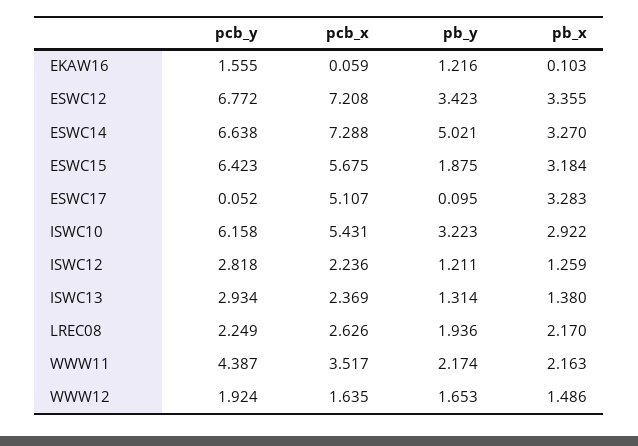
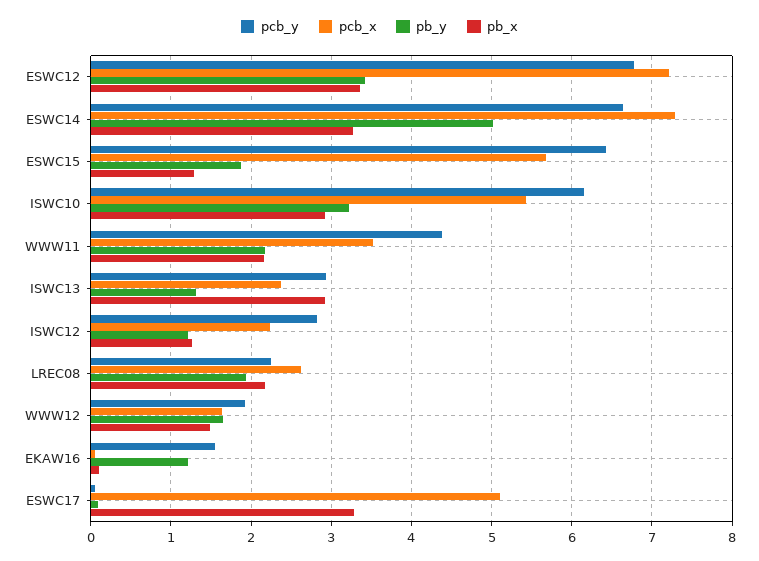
pb_x, ESWC15: 3.184 -> 1.3
pb_x, ISWC13: 1.38 -> 2.9

